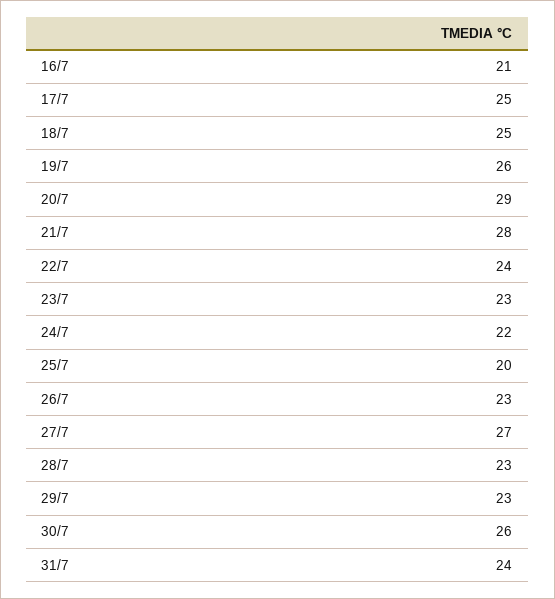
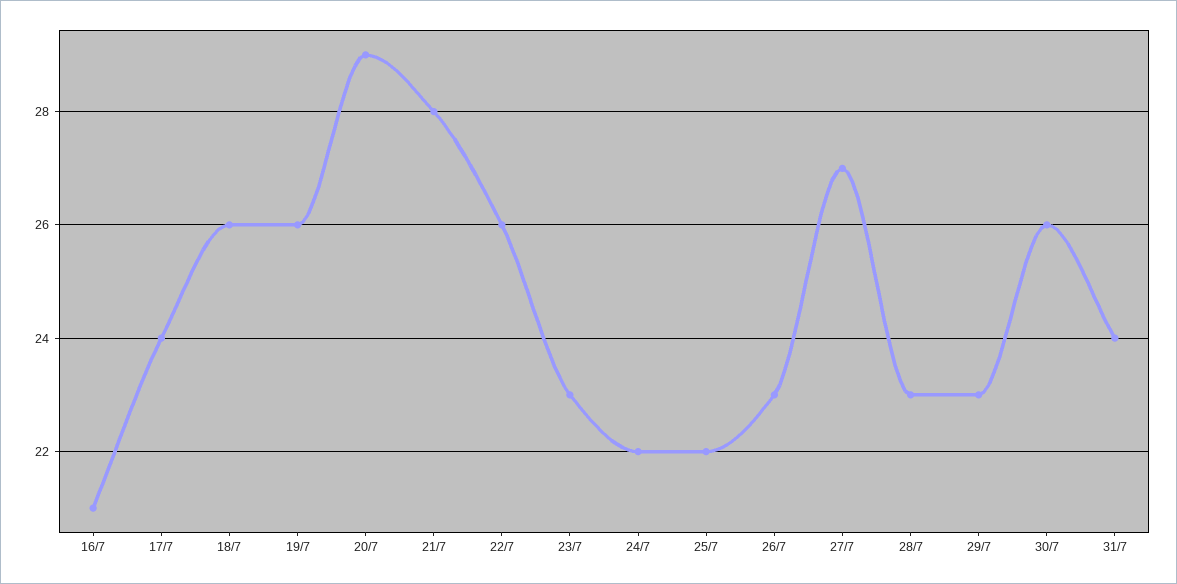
17/7: 25 -> 24
18/7: 25 -> 26
22/7: 24 -> 26
25/7: 20 -> 22

